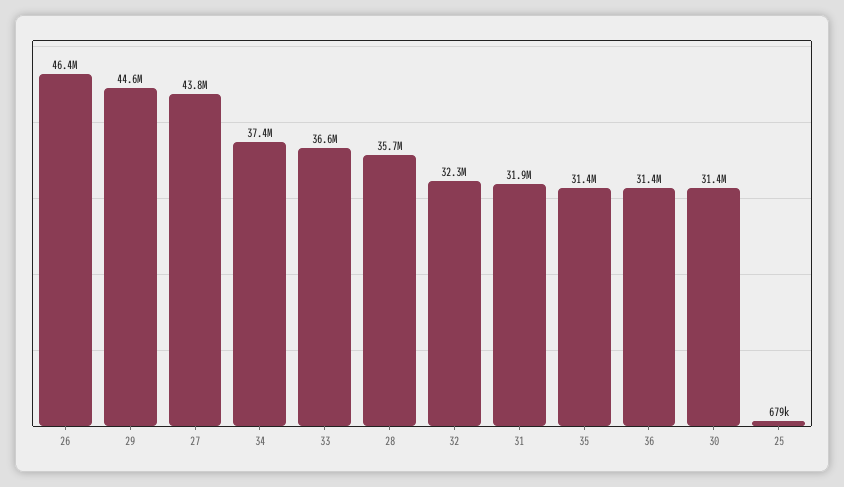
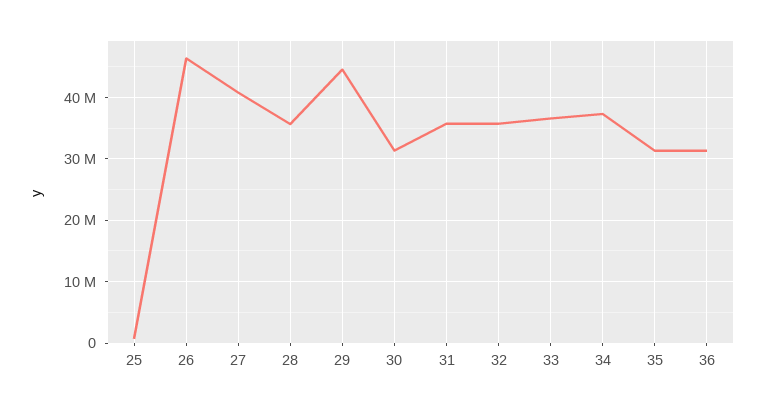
27: 43800000 -> 41000000
32: 32300000 -> 36000000
31: 31900000 -> 36000000

